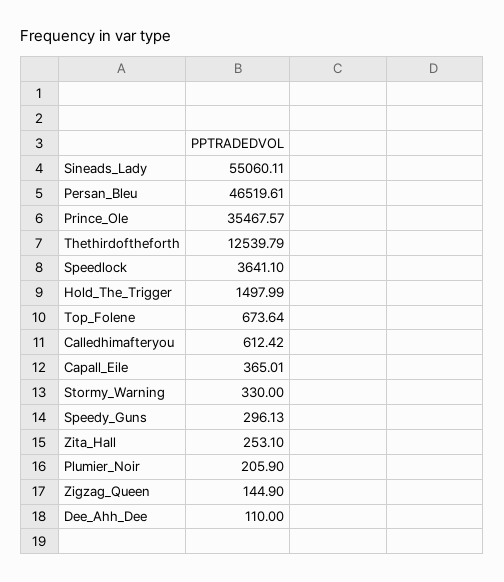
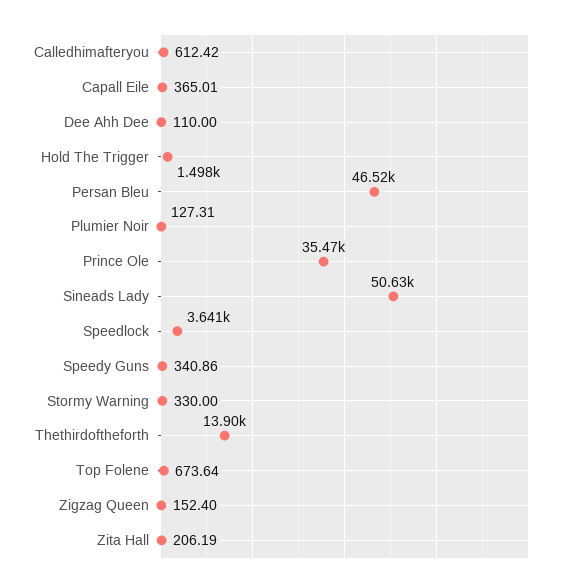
Sineads_Lady: 55060.11 -> 50630
Thethirdoftheforth: 12539.79 -> 13900
Speedy_Guns: 296.13 -> 340.86
Zita_Hall: 253.1 -> 206.19
Plumier_Noir: 205.9 -> 127.31
Zigzag_Queen: 144.9 -> 152.4

